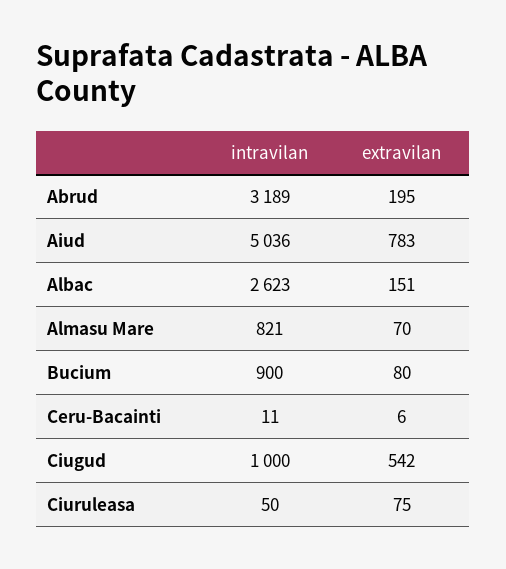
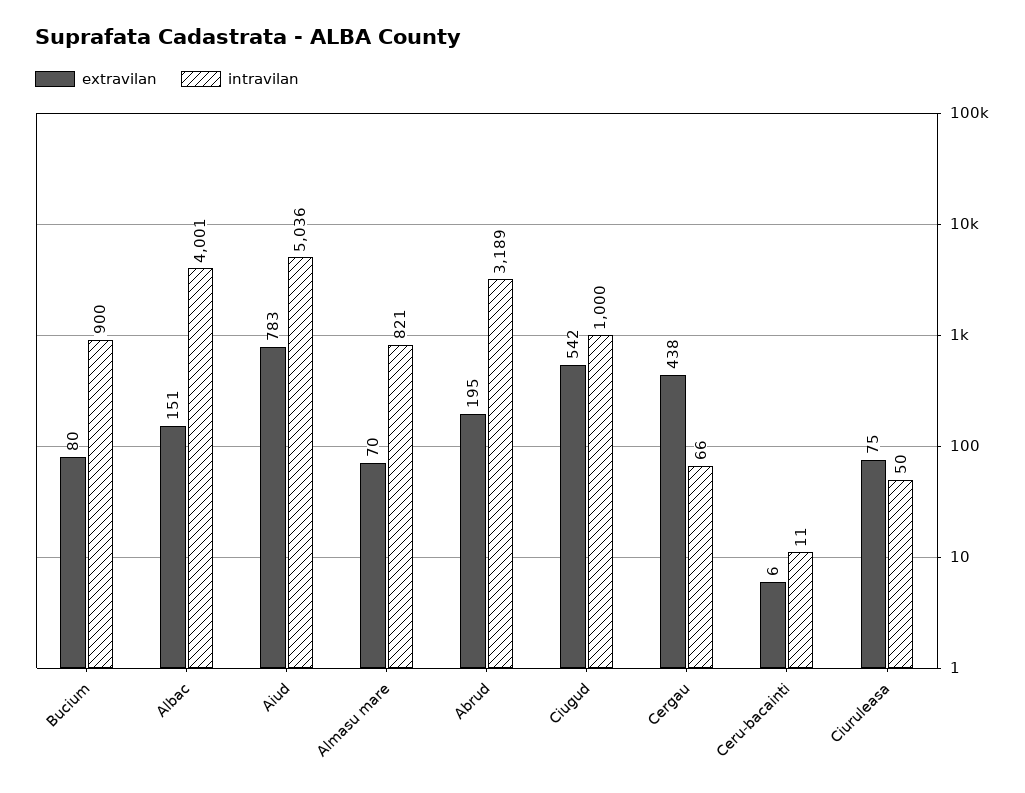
intravilan, Albac: 2623 -> 4001
extravilan, Cergau: none -> 438
intravilan, Cergau: none -> 66

